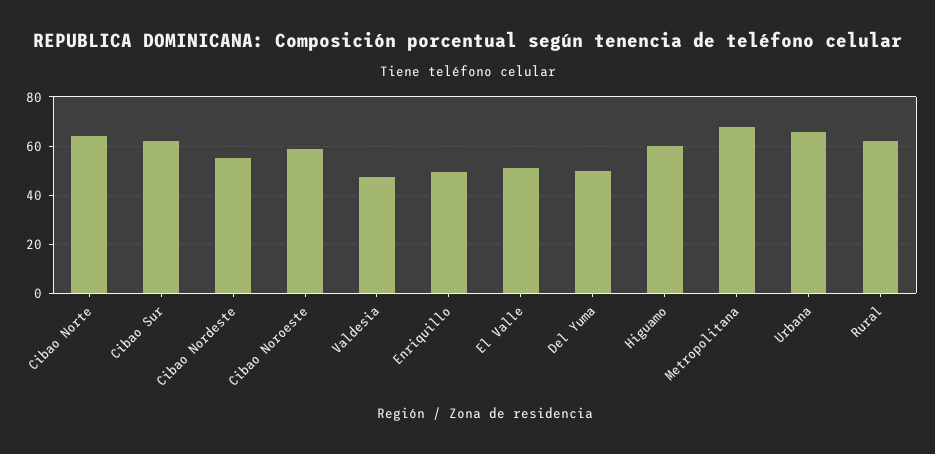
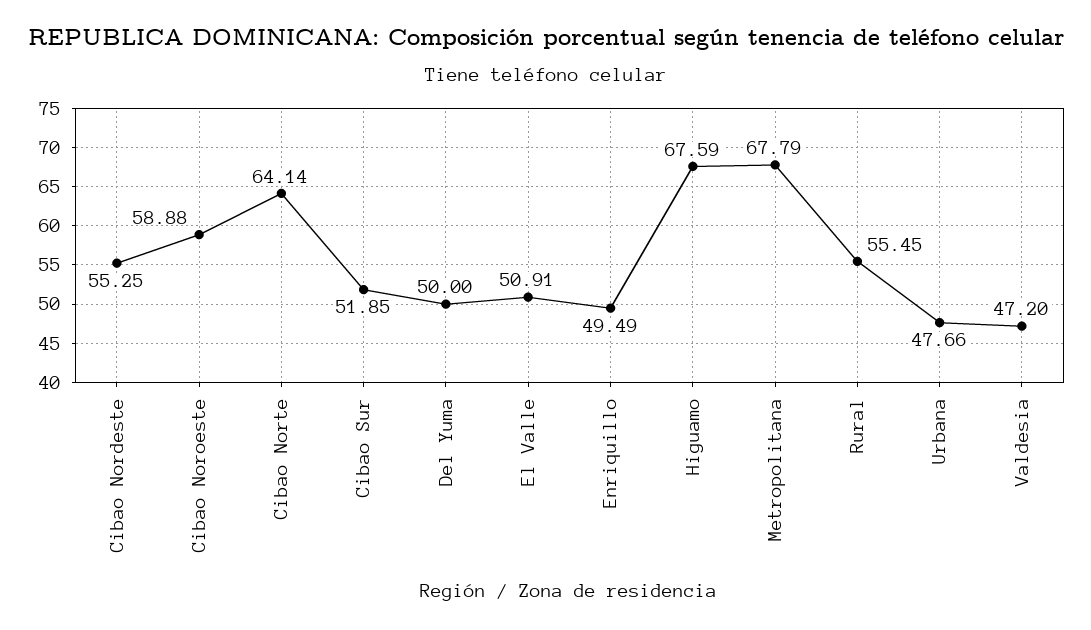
Cibao Sur: 62.5 -> 51.85
Higuamo: 60 -> 67.59
Urbana: 65 -> 47.66
Rural: 62.5 -> 55.45

